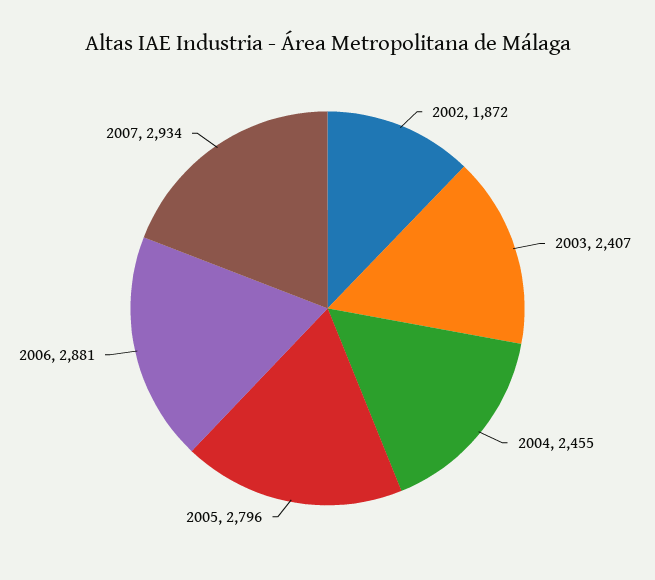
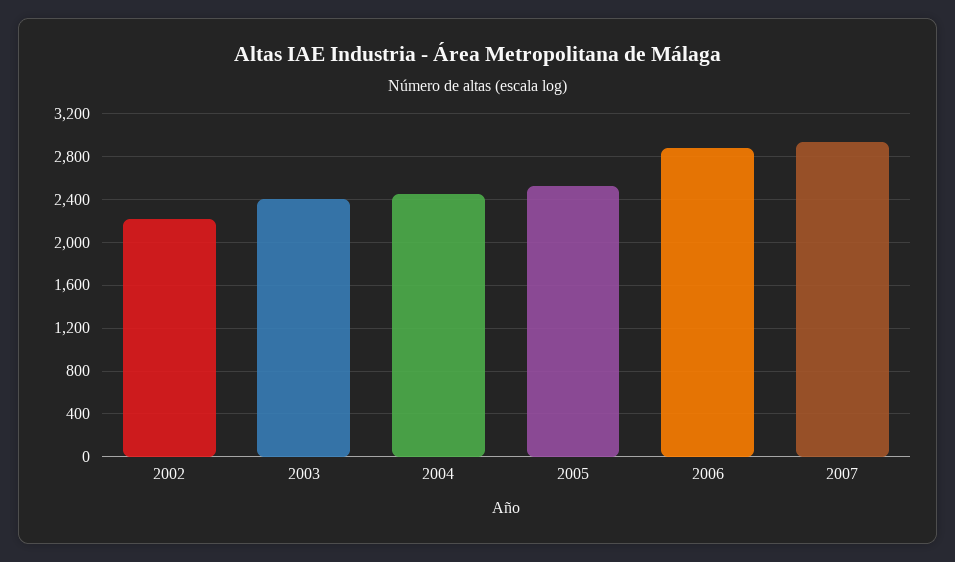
2002: 1872 -> 2200
2005: 2796 -> 2500

